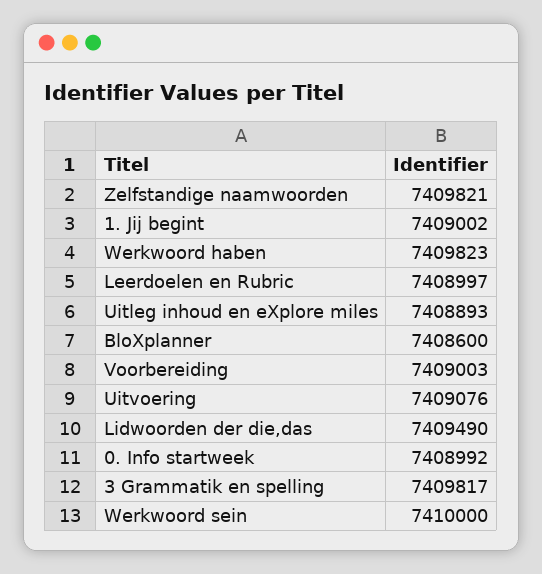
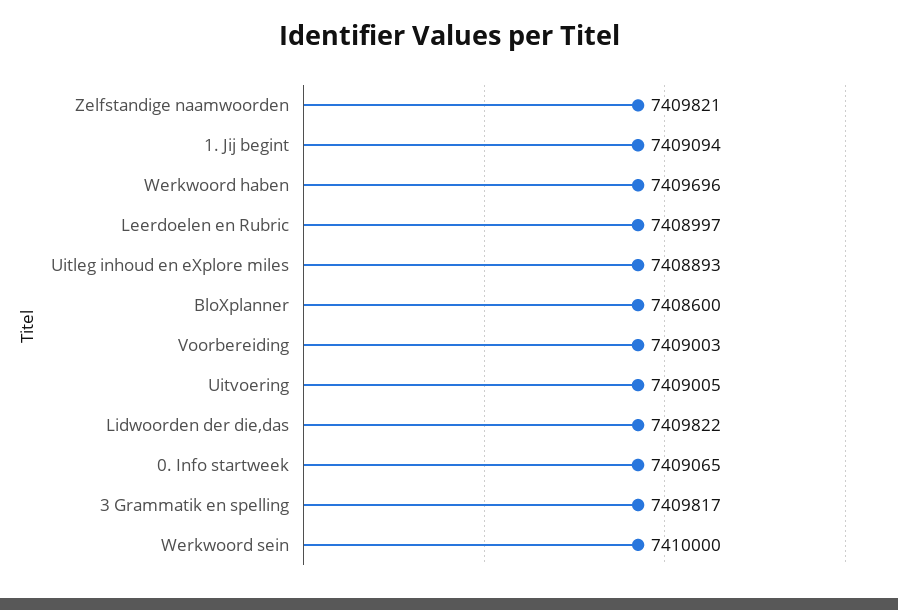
1. Jij begint: 7409002 -> 7409094
Werkwoord haben: 7409823 -> 7409696
Uitvoering: 7409076 -> 7409005
Lidwoorden der die,das: 7409490 -> 7409822
0. Info startweek: 7408992 -> 7409065

